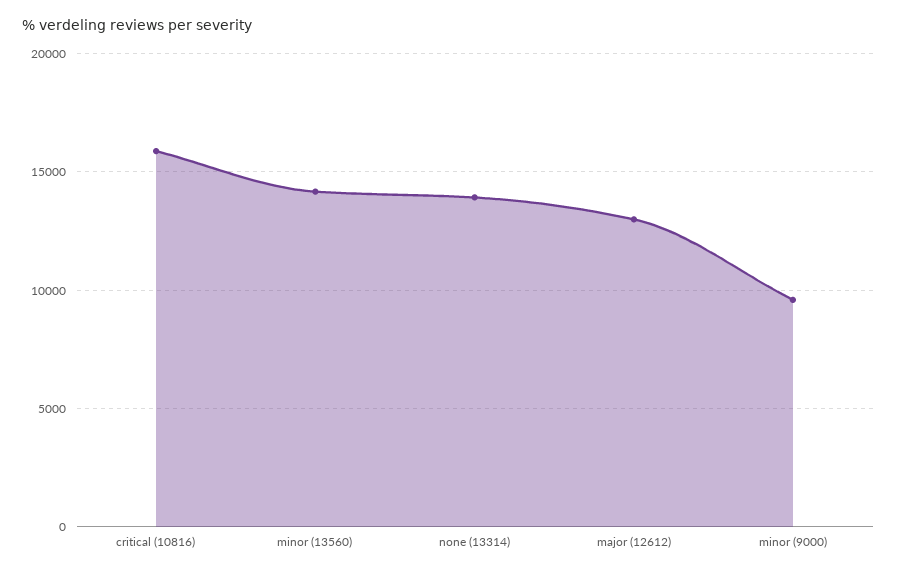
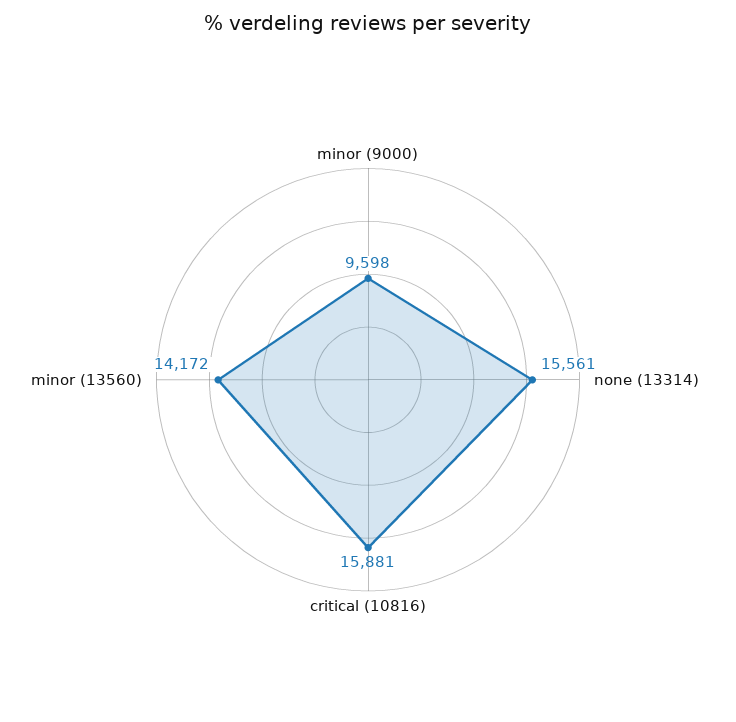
none (13314): 14000 -> 15561
major (12612): 13000 -> none

